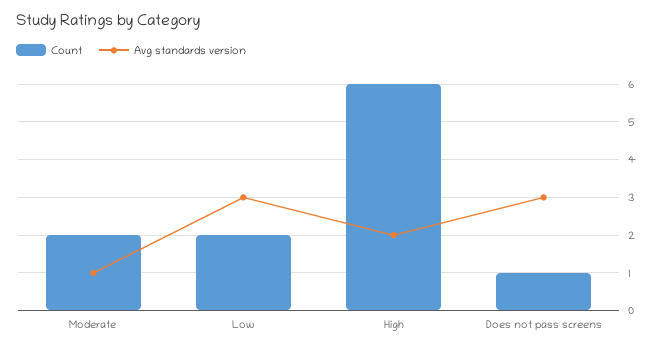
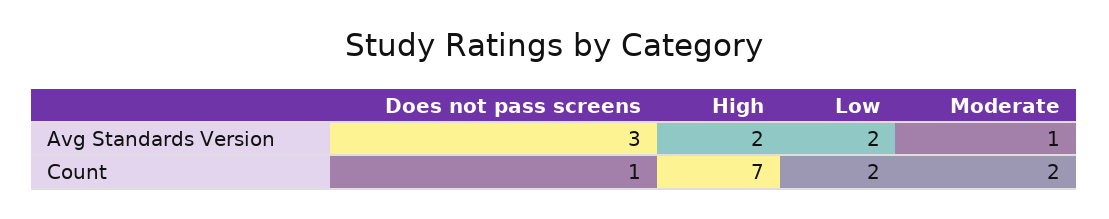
Avg standards version, Low: 3 -> 2
Count, High: 6 -> 7

